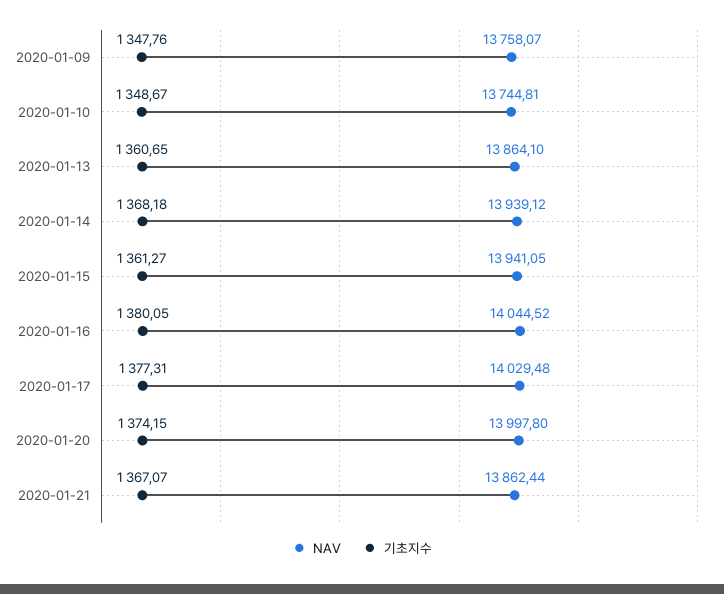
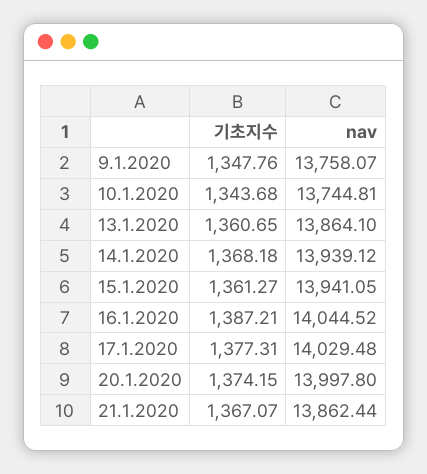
기초지수, 2020-01-10: 1348.67 -> 1343.68
기초지수, 2020-01-16: 1380.05 -> 1387.21

